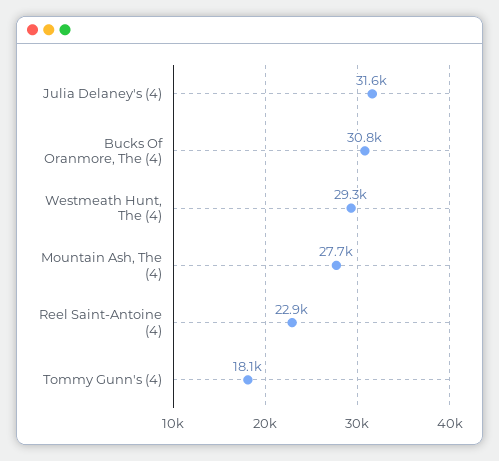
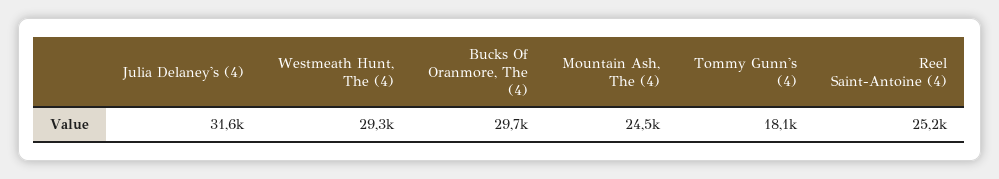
Bucks Of Oranmore, The (4): 30800 -> 29700
Mountain Ash, The (4): 27700 -> 24500
Reel Saint-Antoine (4): 22900 -> 25200

